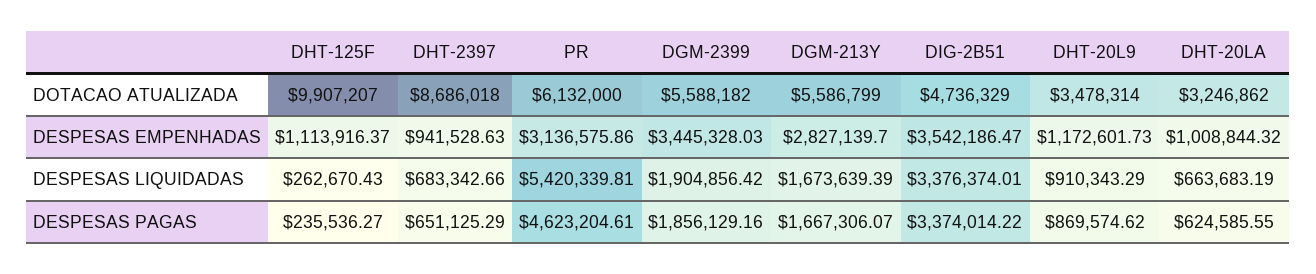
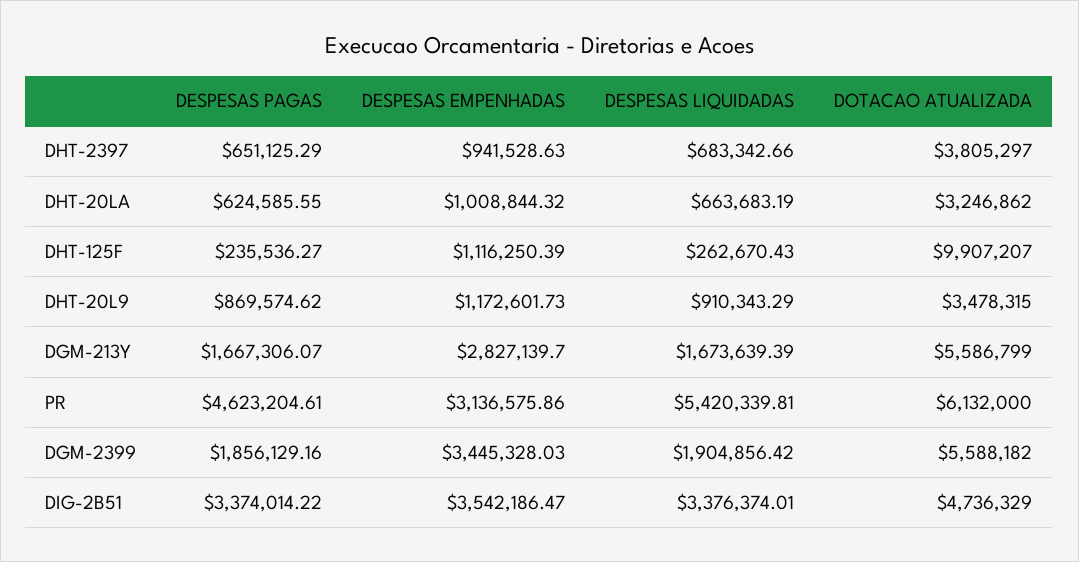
DHT-2397, DOTACAO ATUALIZADA: 8686018 -> 3805297
DHT-20L9, DOTACAO ATUALIZADA: 3478314 -> 3478315
DHT-125F, DESPESAS EMPENHADAS: 1113916.37 -> 1116250.39

